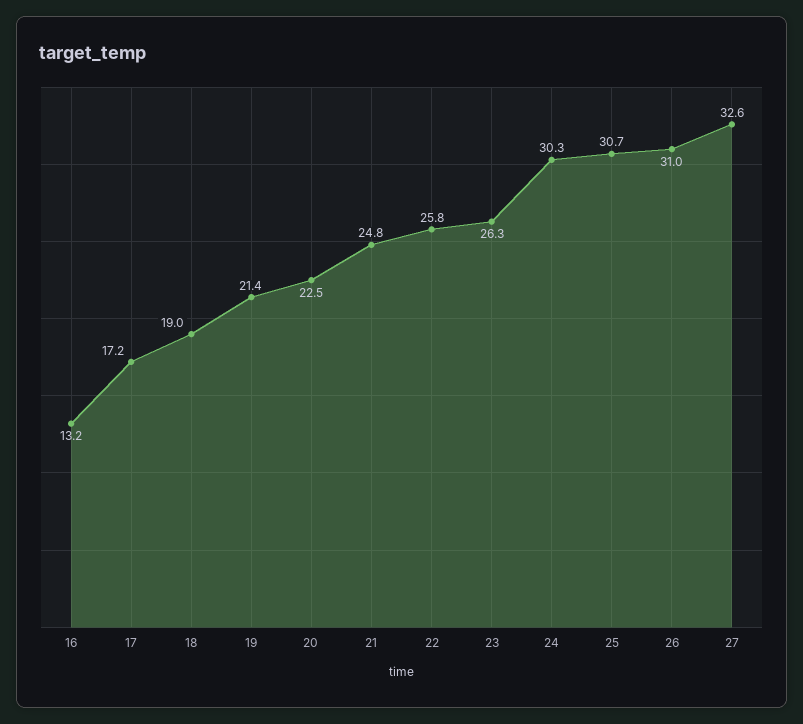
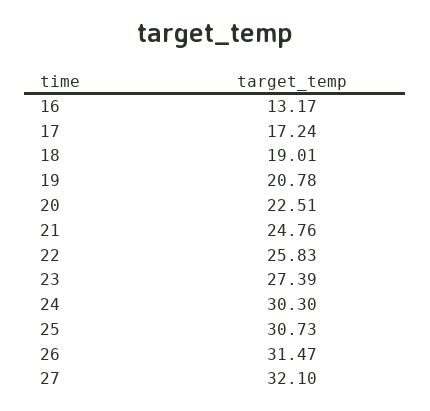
19: 21.4 -> 20.78
23: 26.3 -> 27.39
26: 31 -> 31.47
27: 32.6 -> 32.1

